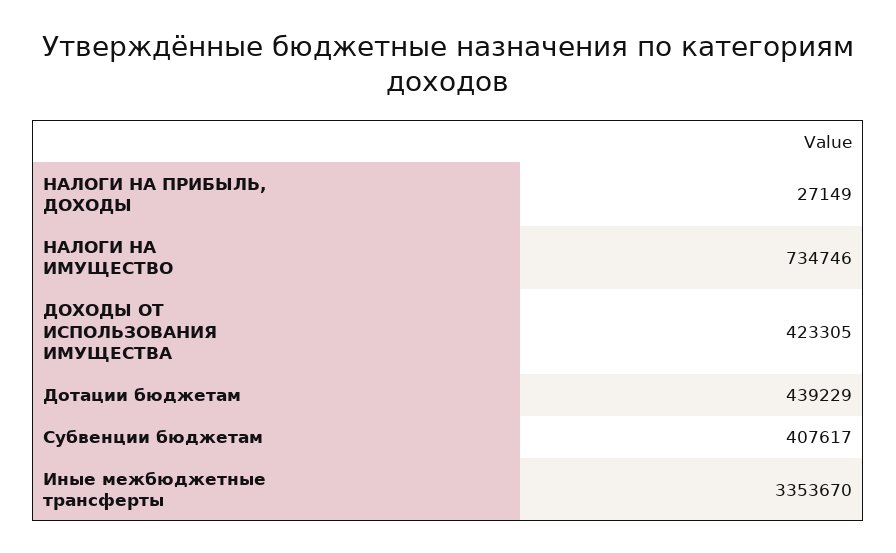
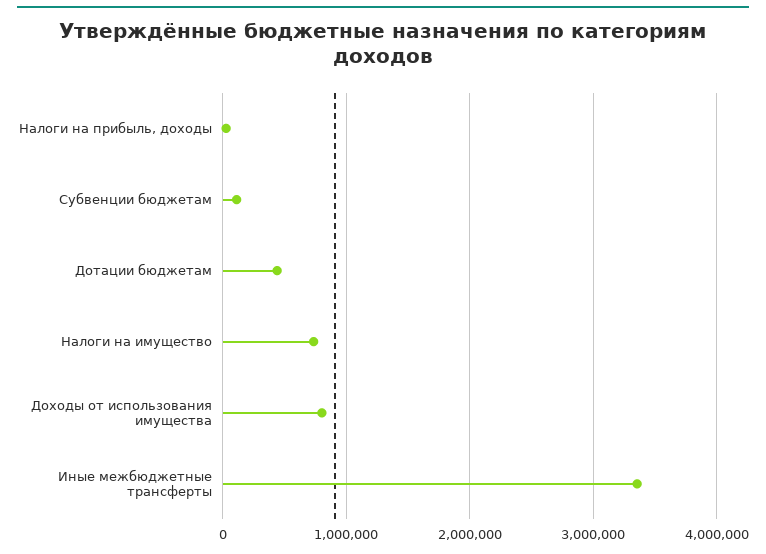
ДОХОДЫ ОТ ИСПОЛЬЗОВАНИЯ ИМУЩЕСТВА: 423305 -> 800000
Субвенции бюджетам: 407617 -> 100000

